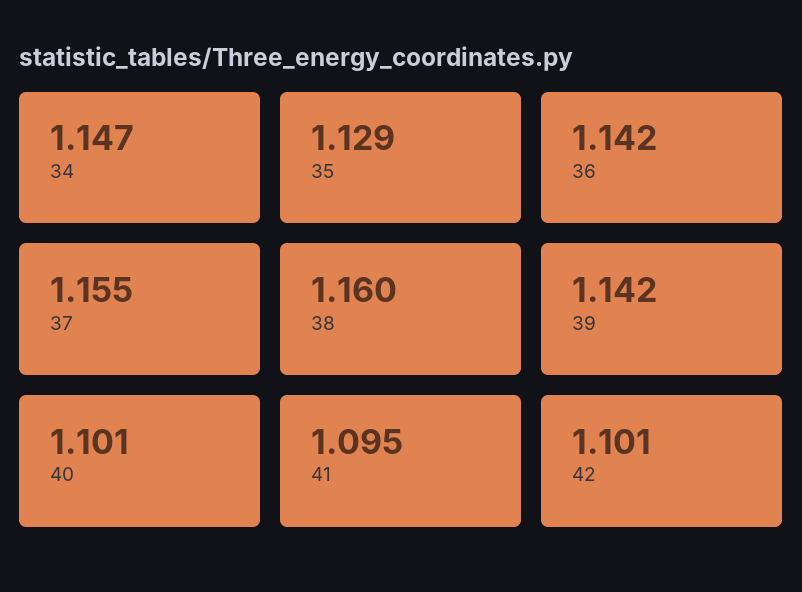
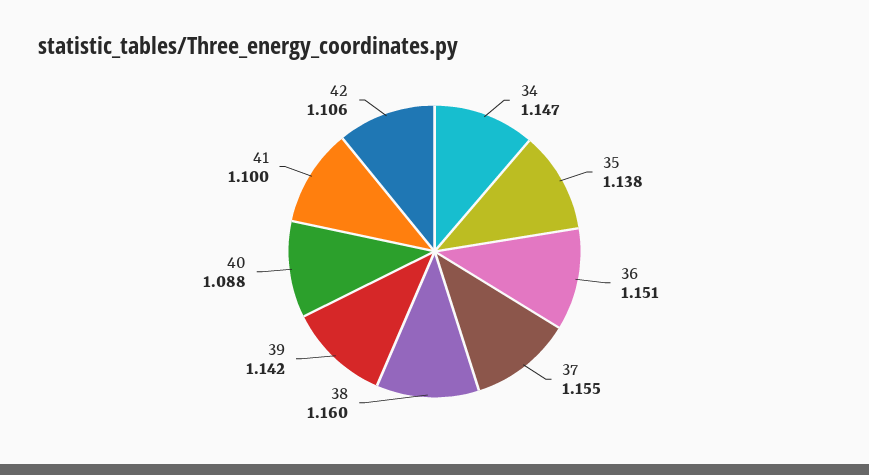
35: 1.129 -> 1.138
36: 1.142 -> 1.151
40: 1.101 -> 1.088
41: 1.095 -> 1.1
42: 1.101 -> 1.106

